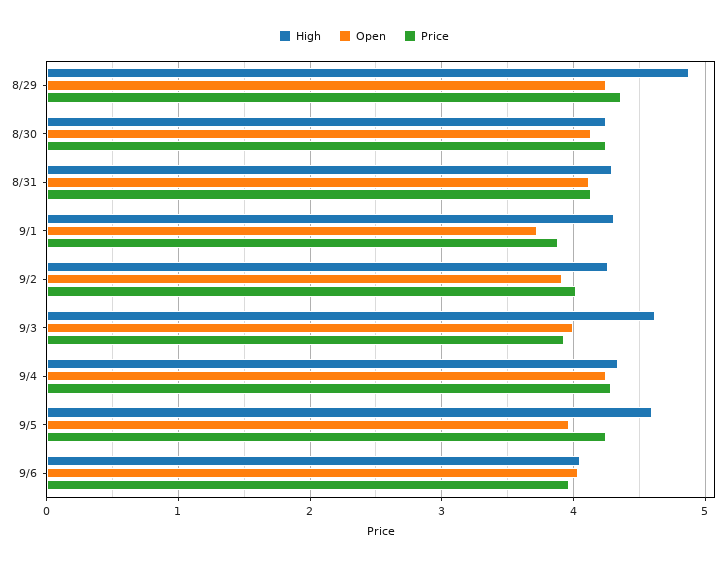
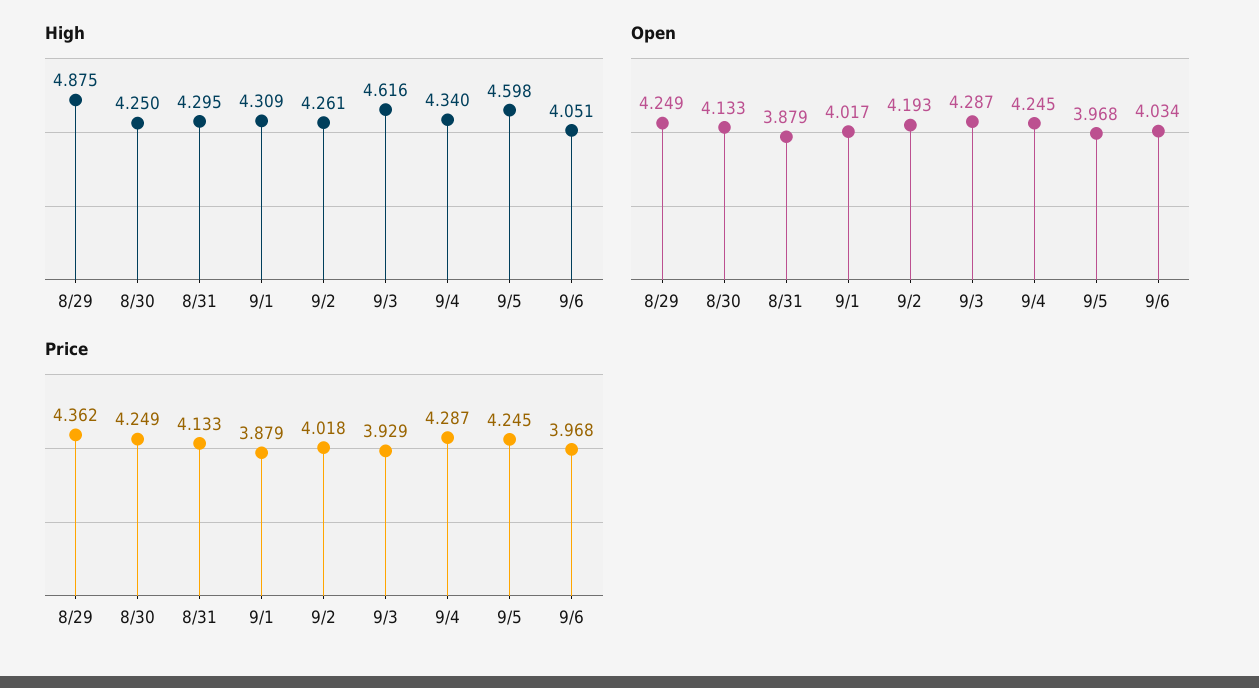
Open, 8/31: 4.1 -> 3.879
Open, 9/1: 3.7 -> 4.017
Open, 9/2: 3.9 -> 4.193
Open, 9/3: 4 -> 4.287

